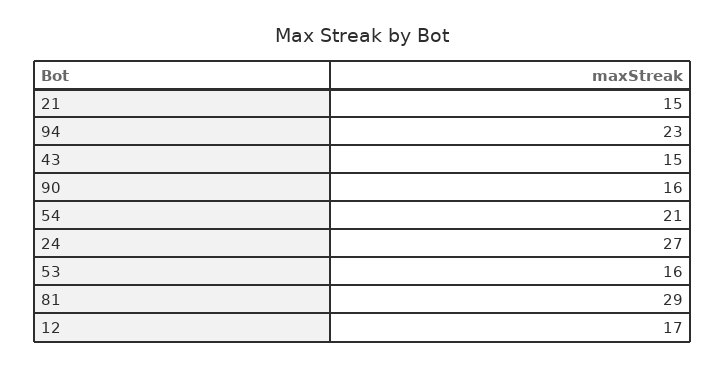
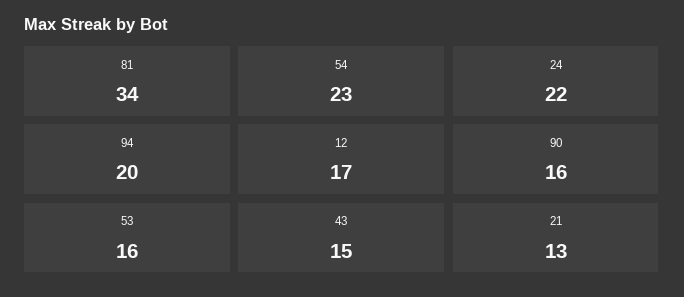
21: 15 -> 13
94: 23 -> 20
54: 21 -> 23
24: 27 -> 22
81: 29 -> 34

